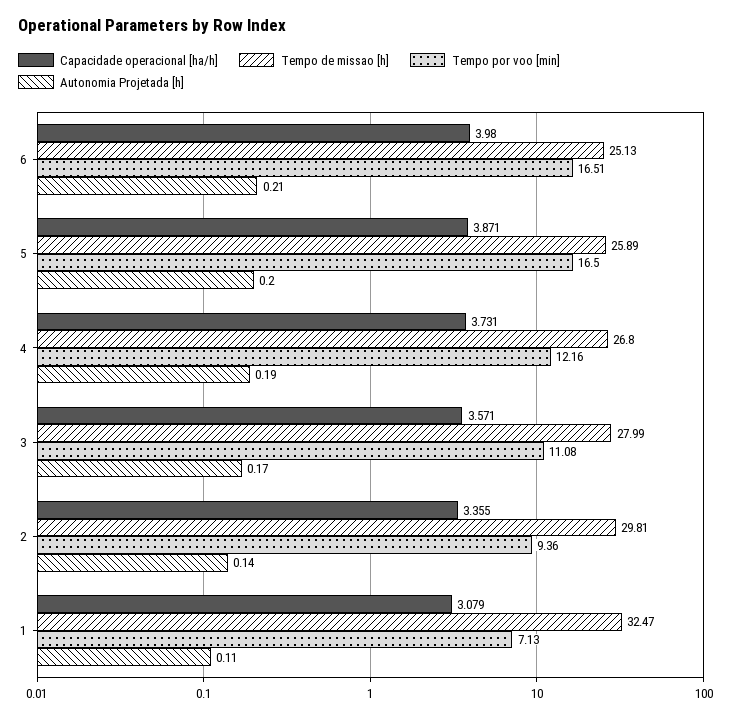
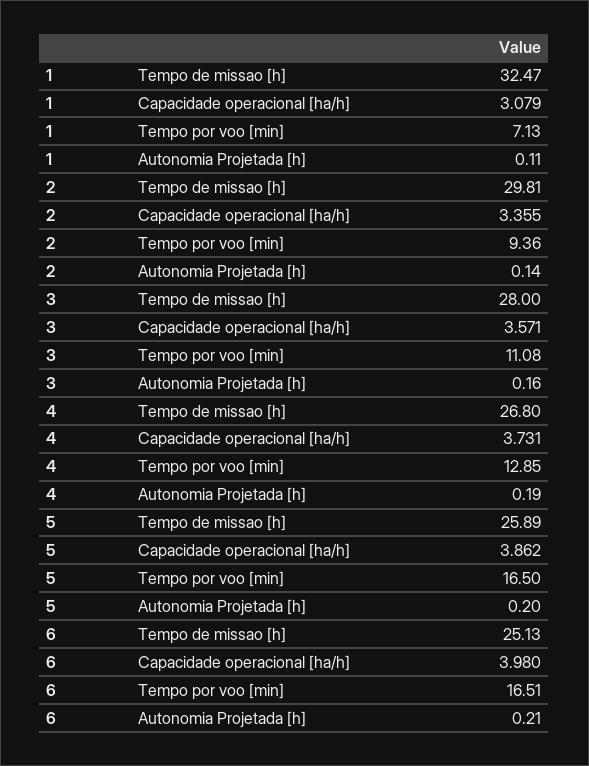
Capacidade operacional [ha/h], 5: 3.871 -> 3.862
Tempo por voo [min], 4: 12.16 -> 12.85
Tempo de missao [h], 3: 27.99 -> 28
Autonomia Projetada [h], 3: 0.17 -> 0.16

